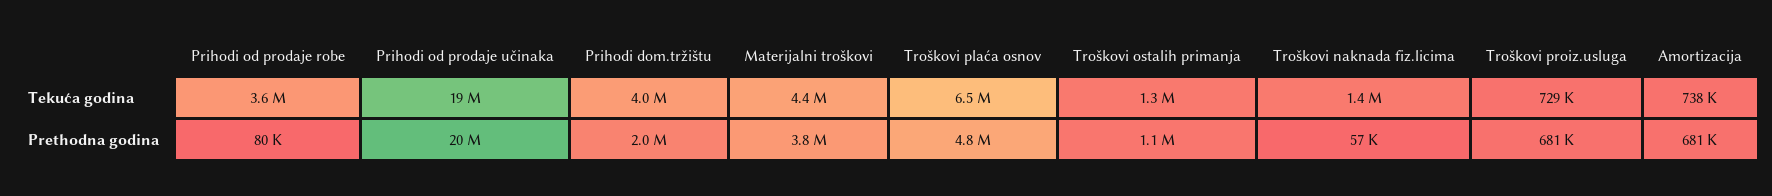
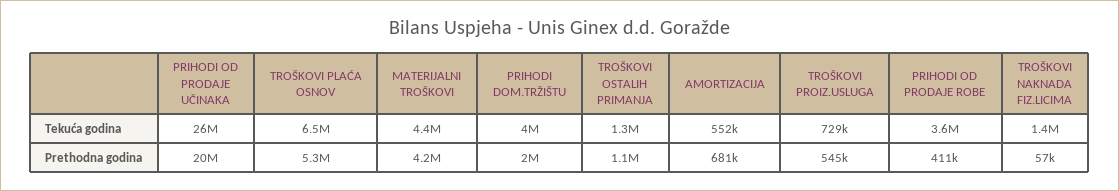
Prihodi od prodaje učinaka, Tekuća godina: 19000000 -> 26000000
Amortizacija, Tekuća godina: 738000 -> 552000
Prihodi od prodaje robe, Prethodna godina: 80000 -> 411000
Materijalni troškovi, Prethodna godina: 3800000 -> 4200000
Troškovi plaća osnov, Prethodna godina: 4800000 -> 5300000
Troškovi proiz.usluga, Prethodna godina: 681000 -> 545000

